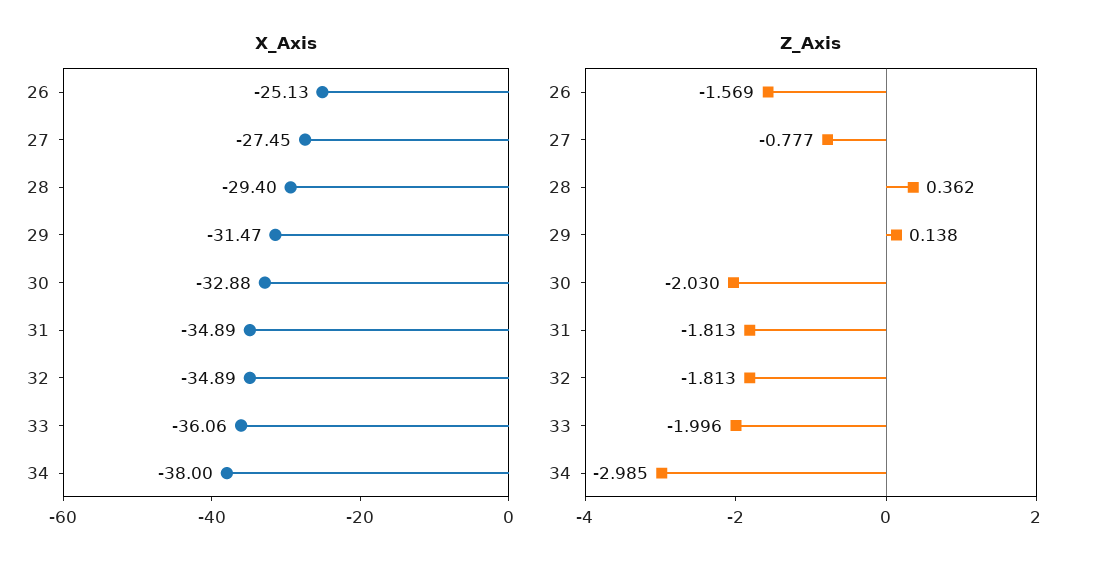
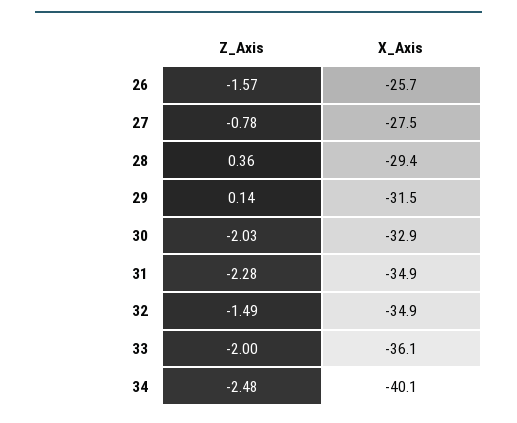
X_Axis, 26: -25.13 -> -25.7
X_Axis, 34: -38 -> -40.1
Z_Axis, 31: -1.813 -> -2.28
Z_Axis, 32: -1.813 -> -1.49
Z_Axis, 34: -2.985 -> -2.48

